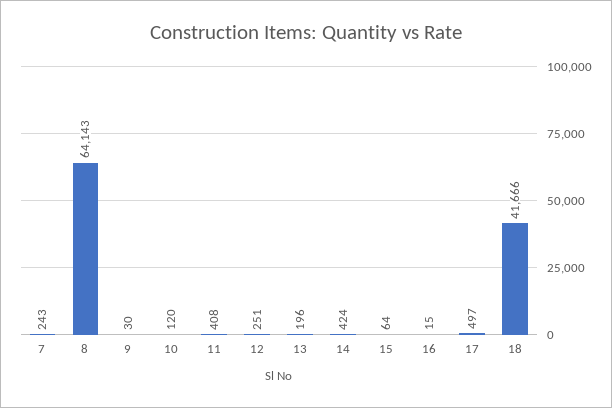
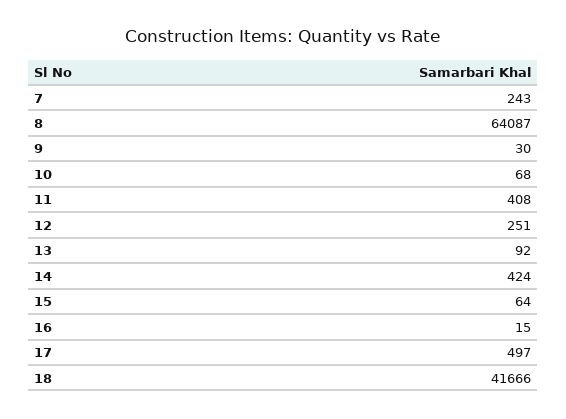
8: 64143 -> 64087
10: 120 -> 68
13: 196 -> 92

